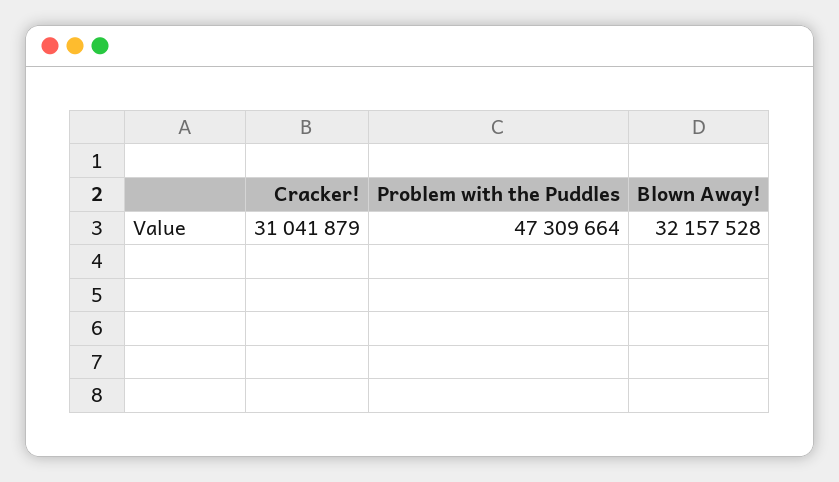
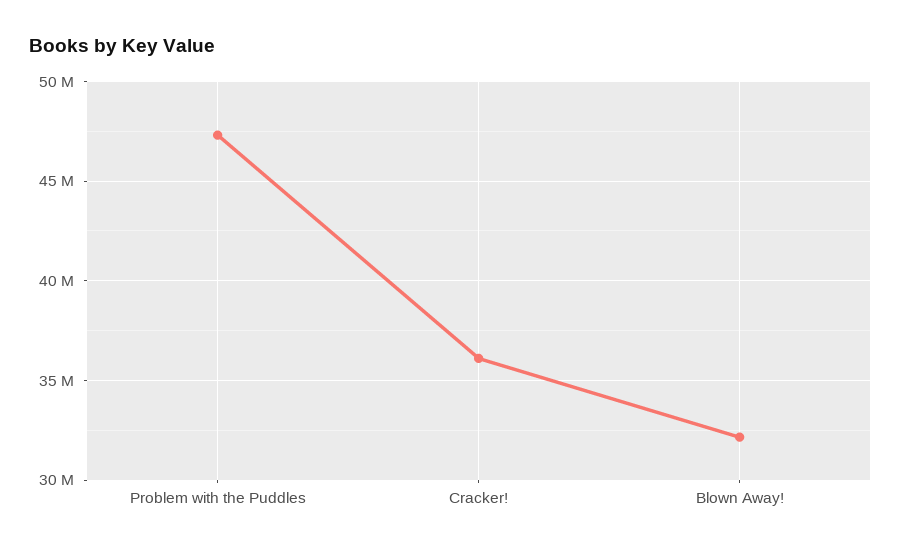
Cracker!: 31041879 -> 36000000

